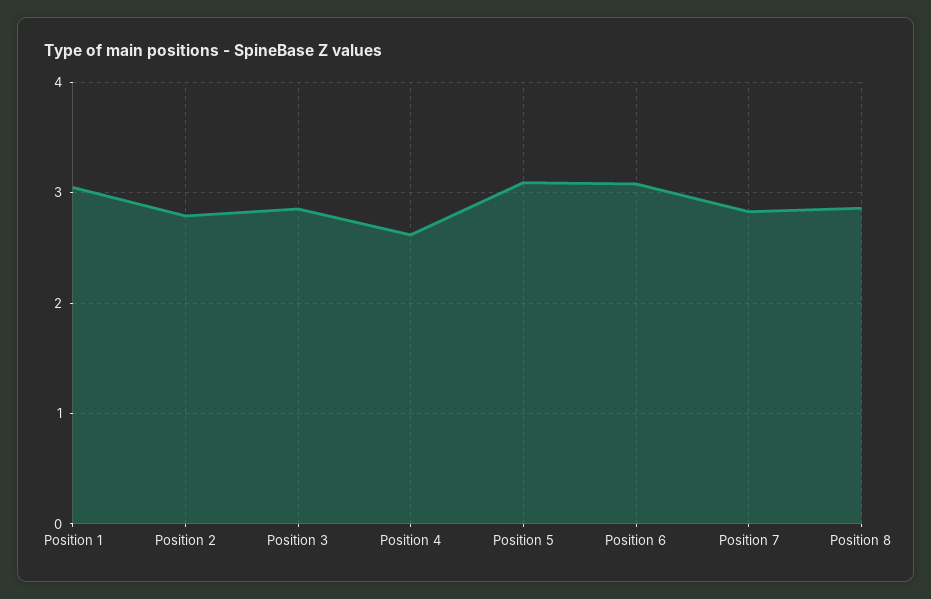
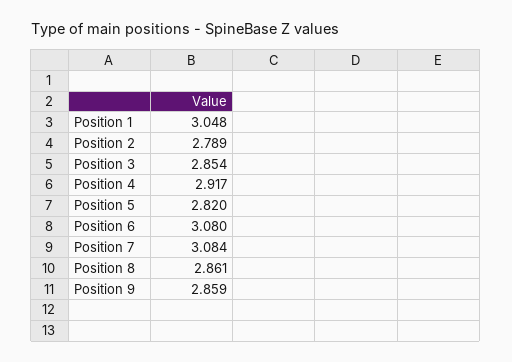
Position 4: 2.6 -> 2.917
Position 5: 3.1 -> 2.82
Position 7: 2.8 -> 3.084
Position 9: none -> 2.859

